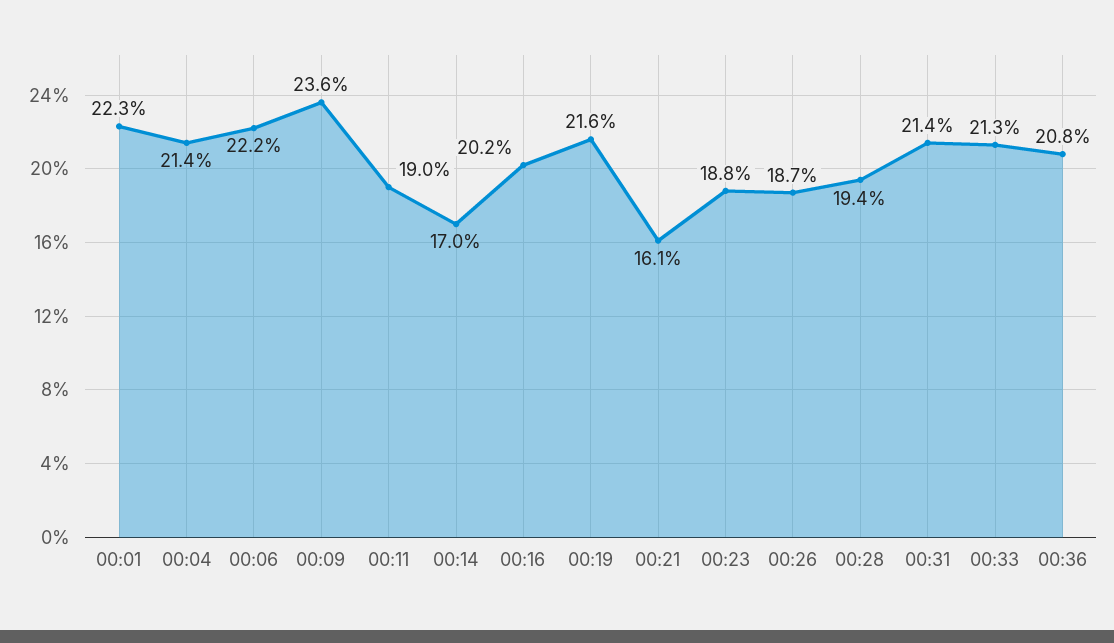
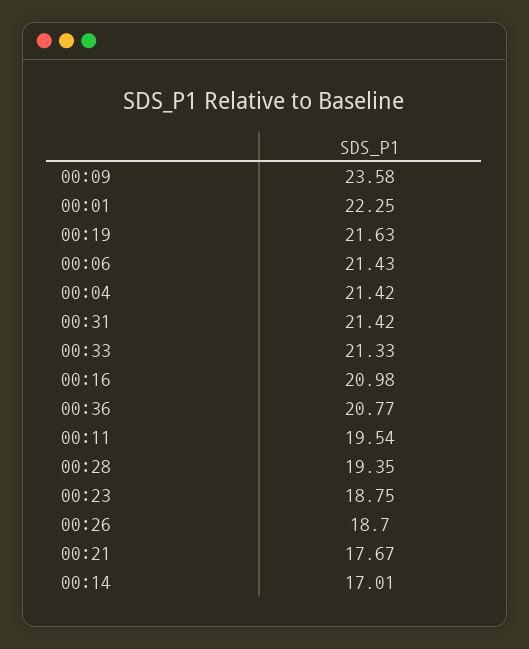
00:06: 22.2 -> 21.43
00:11: 19 -> 19.54
00:16: 20.2 -> 20.98
00:21: 16.1 -> 17.67

